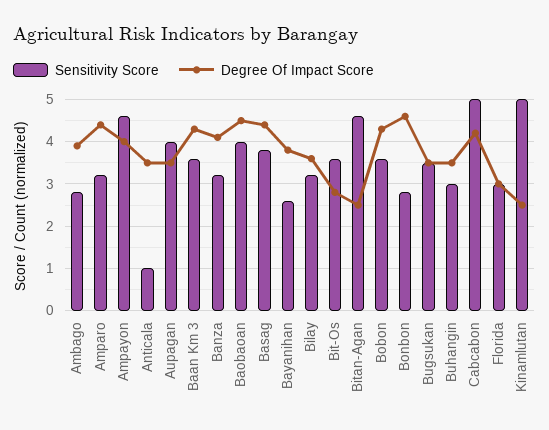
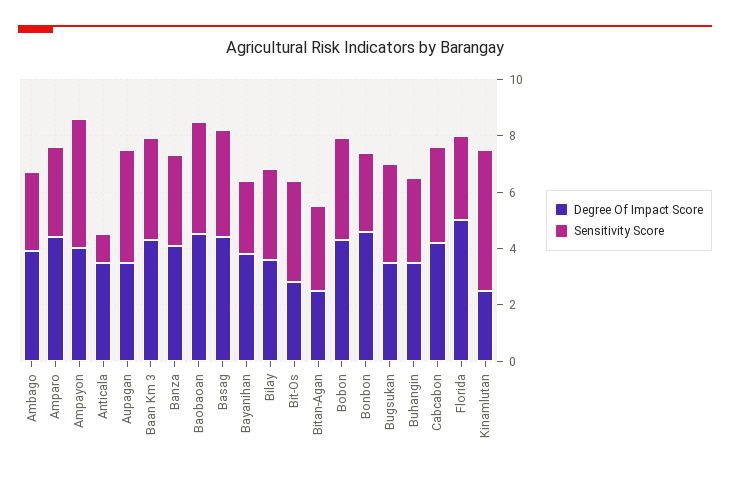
Sensitivity Score, Bitan-Agan: 4.5 -> 3
Sensitivity Score, Cabcabon: 5 -> 3.5
Degree Of Impact Score, Florida: 3 -> 5

